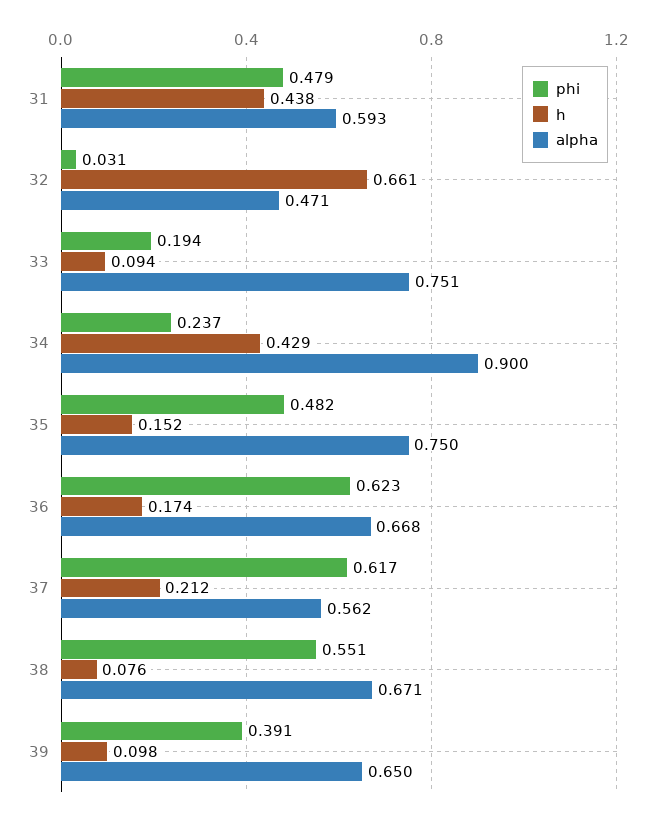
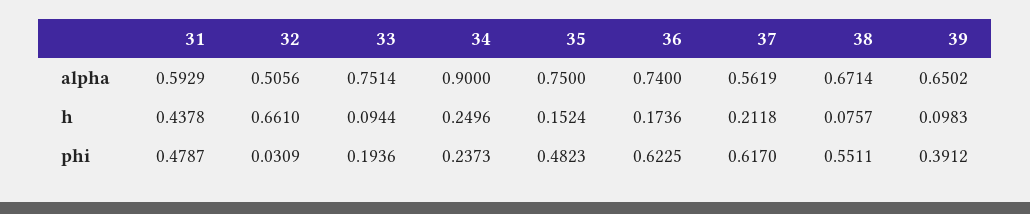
alpha, 32: 0.471 -> 0.5056
h, 34: 0.429 -> 0.2496
alpha, 36: 0.668 -> 0.74

